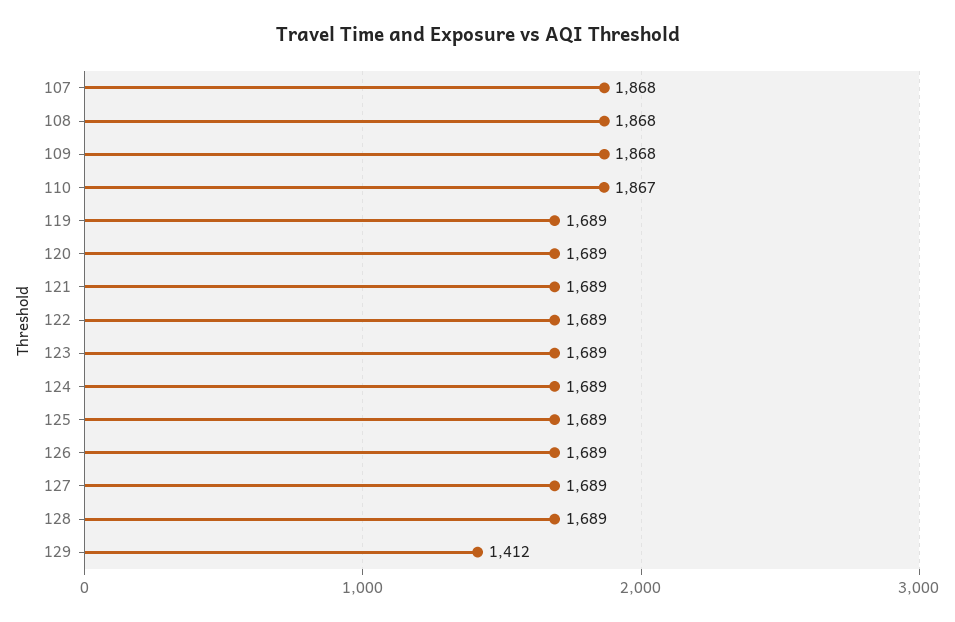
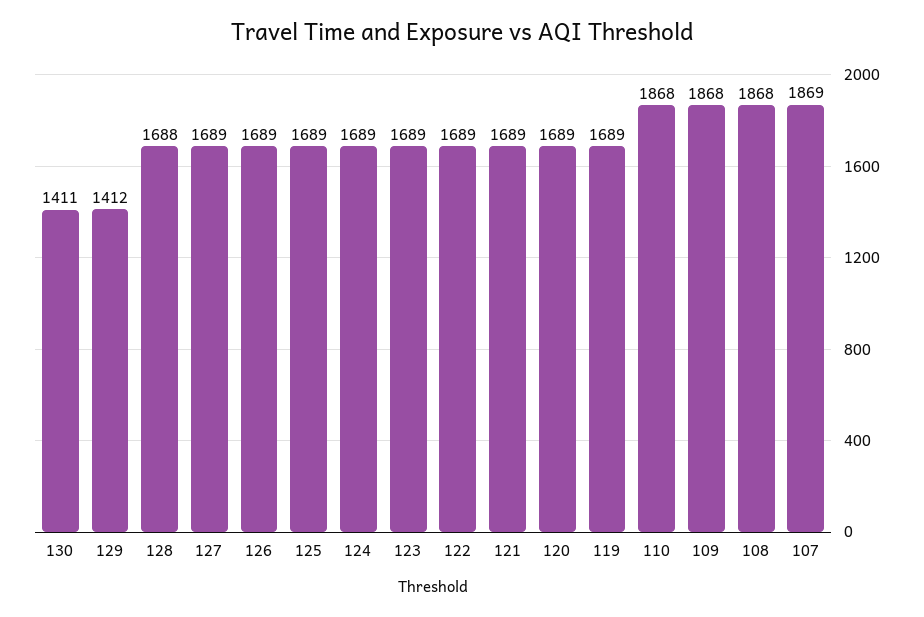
107: 1868 -> 1869
110: 1867 -> 1868
128: 1689 -> 1688
130: none -> 1411

